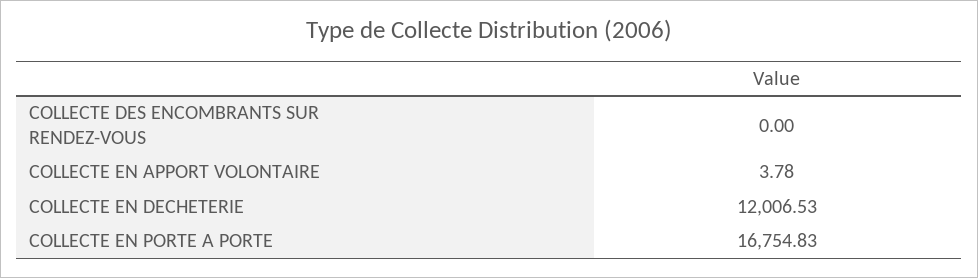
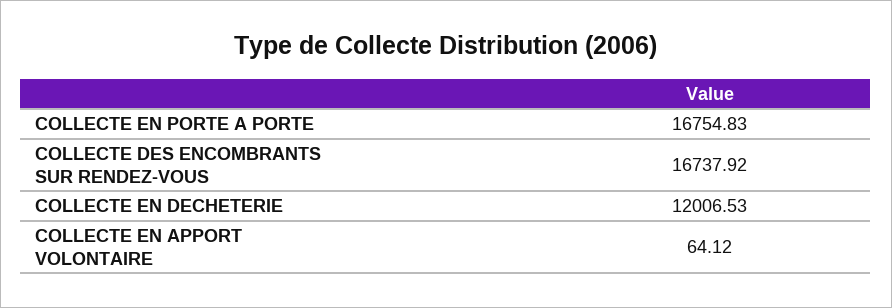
COLLECTE DES ENCOMBRANTS SUR RENDEZ-VOUS: 0 -> 16737.92
COLLECTE EN APPORT VOLONTAIRE: 3.78 -> 64.12

